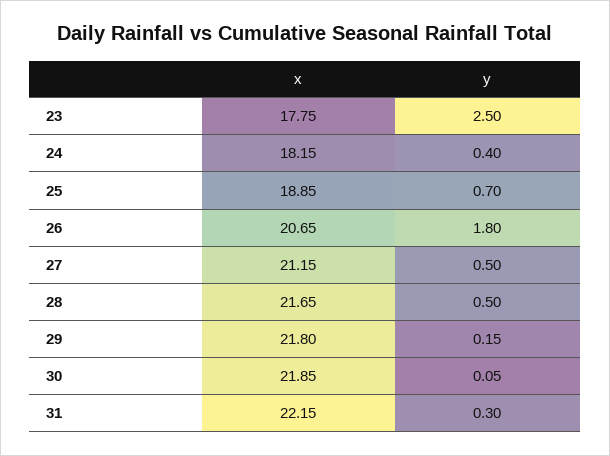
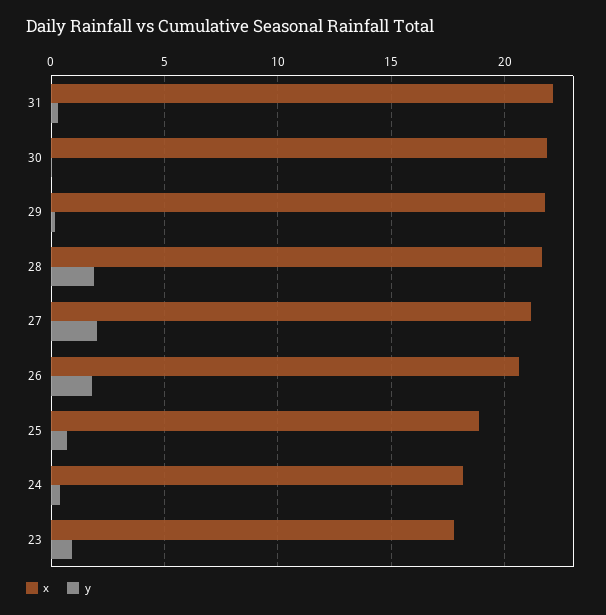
y, 23: 2.5 -> 1
y, 27: 0.5 -> 2
y, 28: 0.5 -> 2

